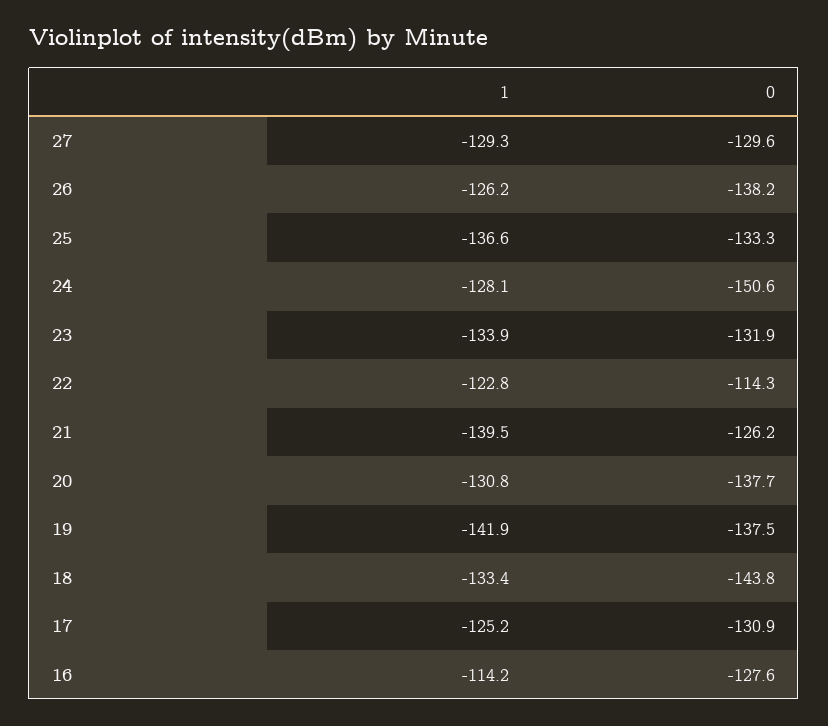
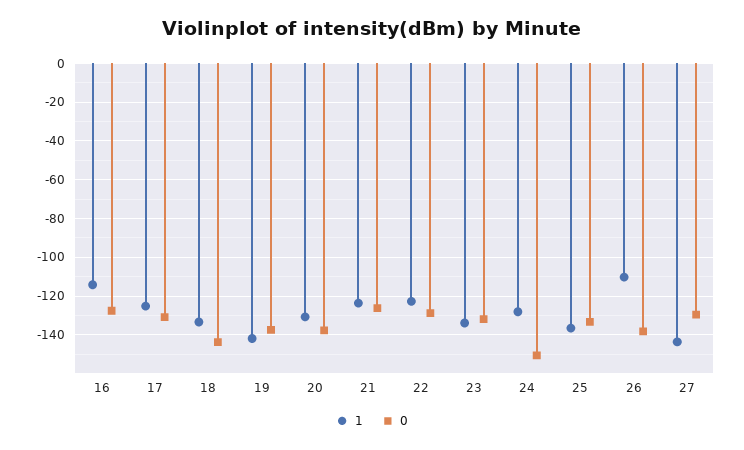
1, 27: -129.3 -> -145
1, 26: -126.2 -> -110
0, 22: -114.3 -> -130
1, 21: -139.5 -> -125

